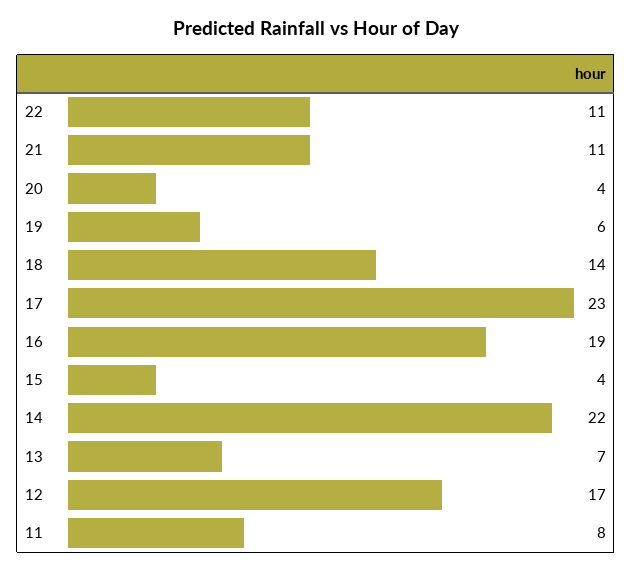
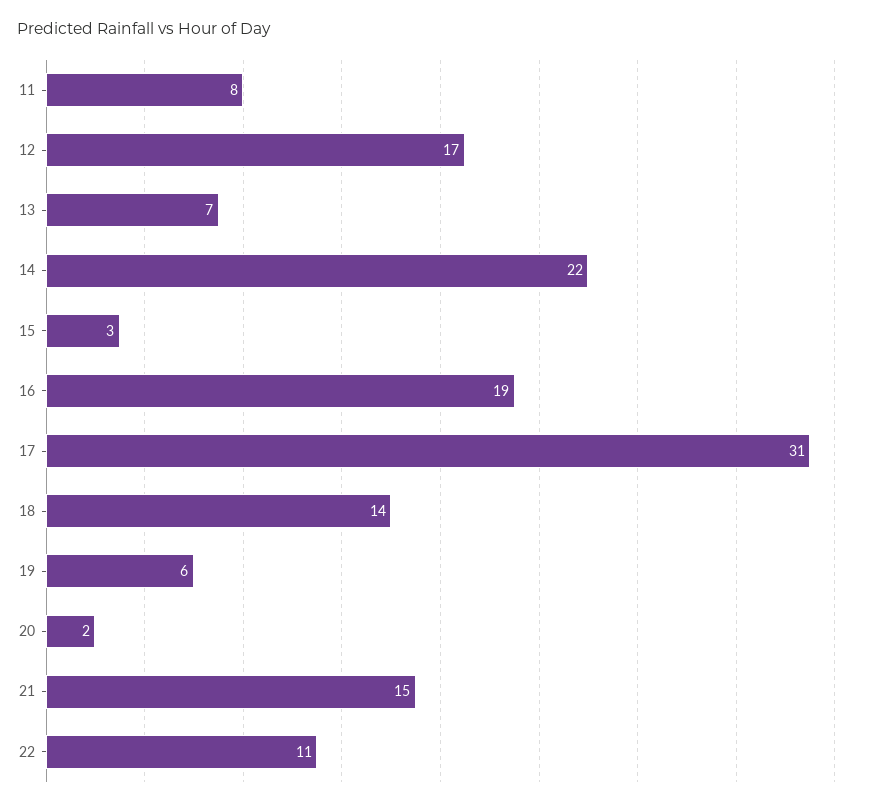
21: 11 -> 15
20: 4 -> 2
17: 23 -> 31
15: 4 -> 3

